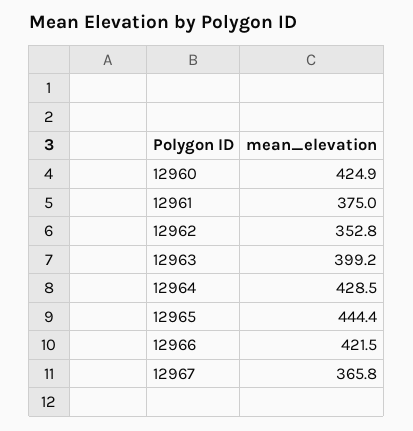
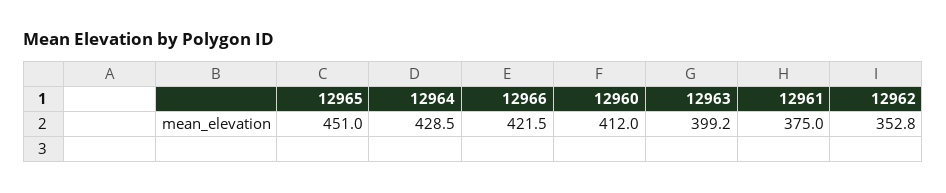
12960: 424.9 -> 412
12965: 444.4 -> 451
12967: 365.8 -> none

